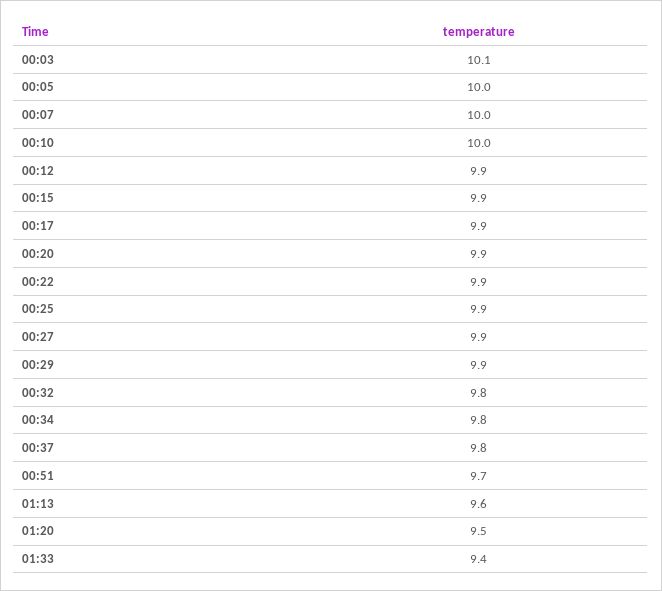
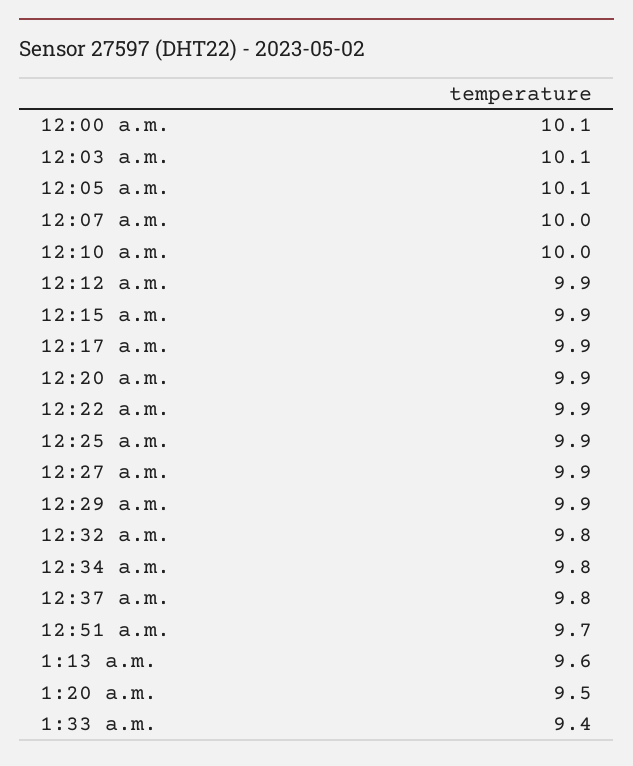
00:05: 10 -> 10.1
12:00 a.m.: none -> 10.1

